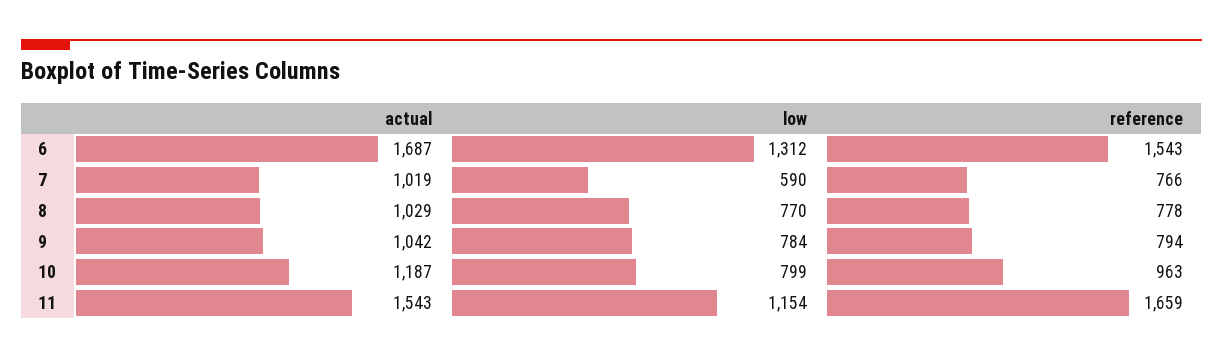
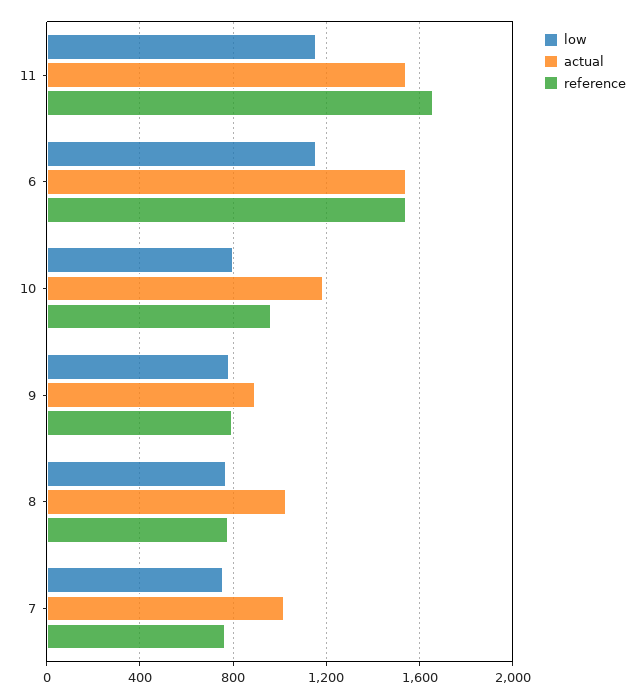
actual, 6: 1687 -> 1550
low, 6: 1312 -> 1150
low, 7: 590 -> 750
actual, 9: 1042 -> 900

